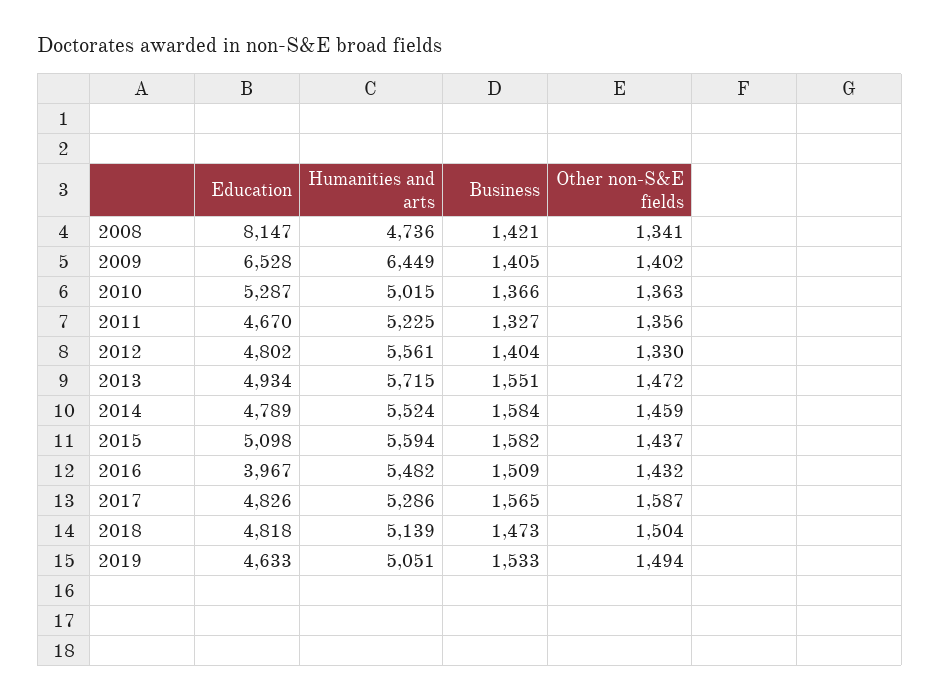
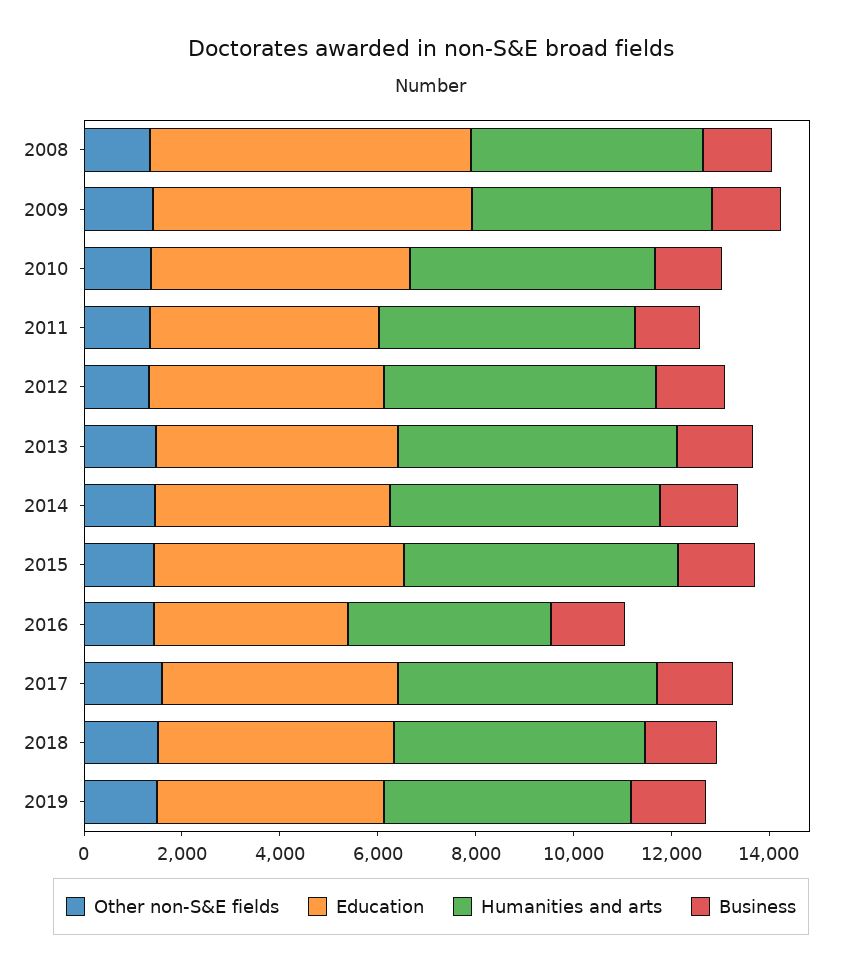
Education, 2008: 8147 -> 6500
Humanities and arts, 2009: 6449 -> 5000
Humanities and arts, 2016: 5482 -> 4000

